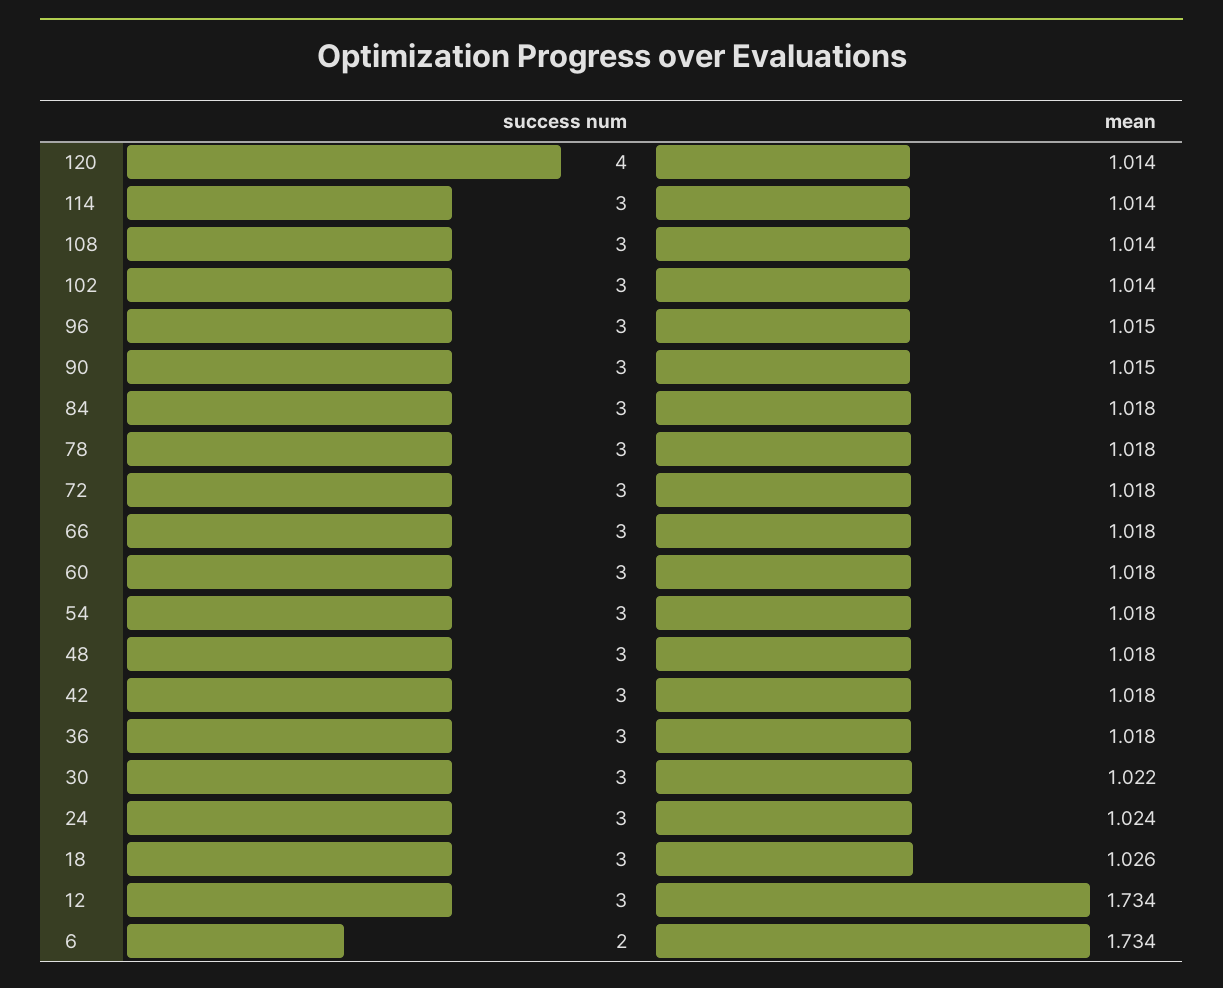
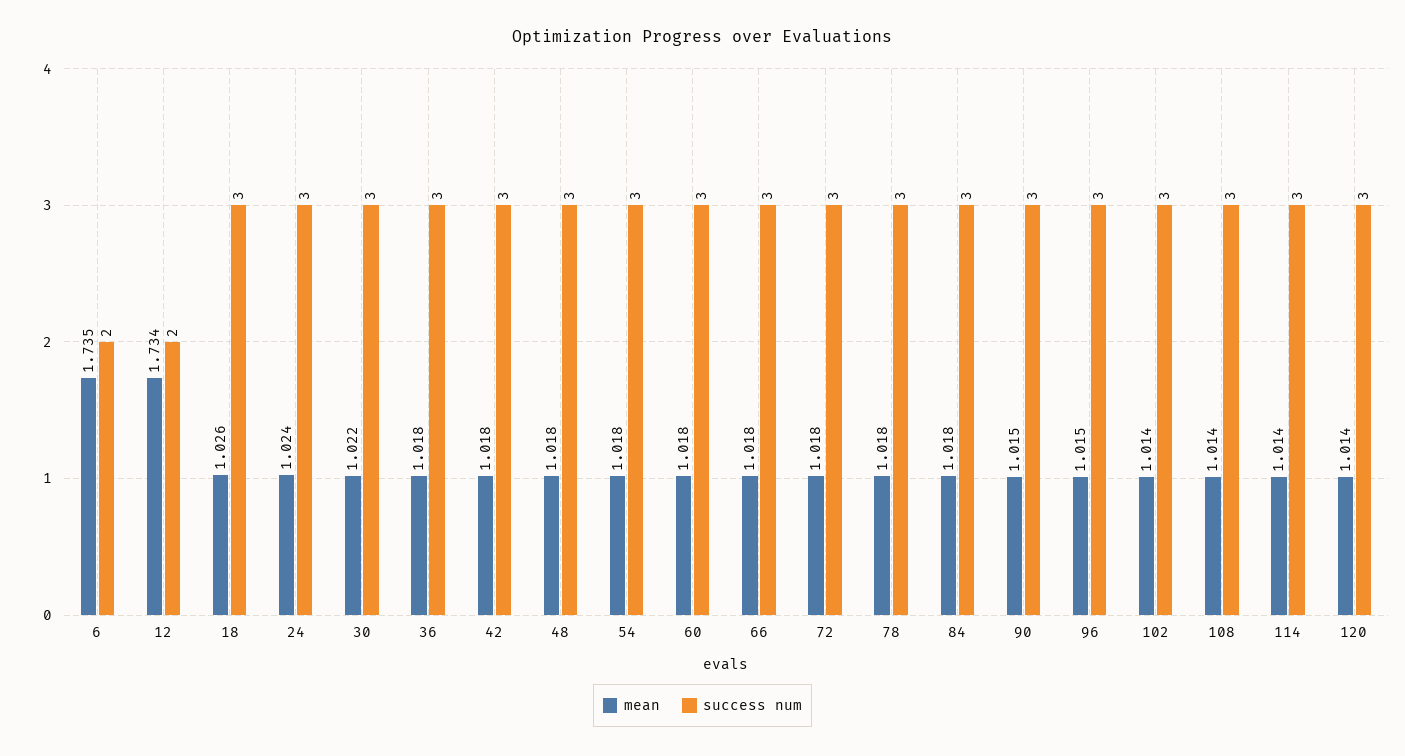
success num, 120: 4 -> 3
success num, 12: 3 -> 2
mean, 6: 1.734 -> 1.735

